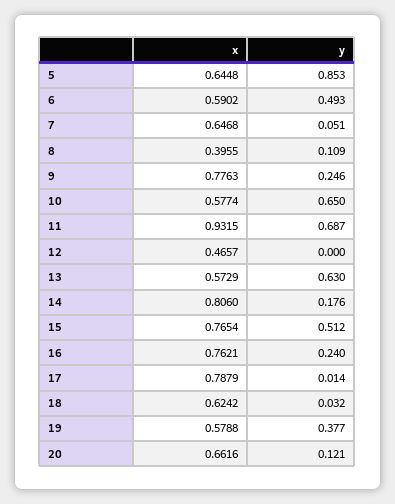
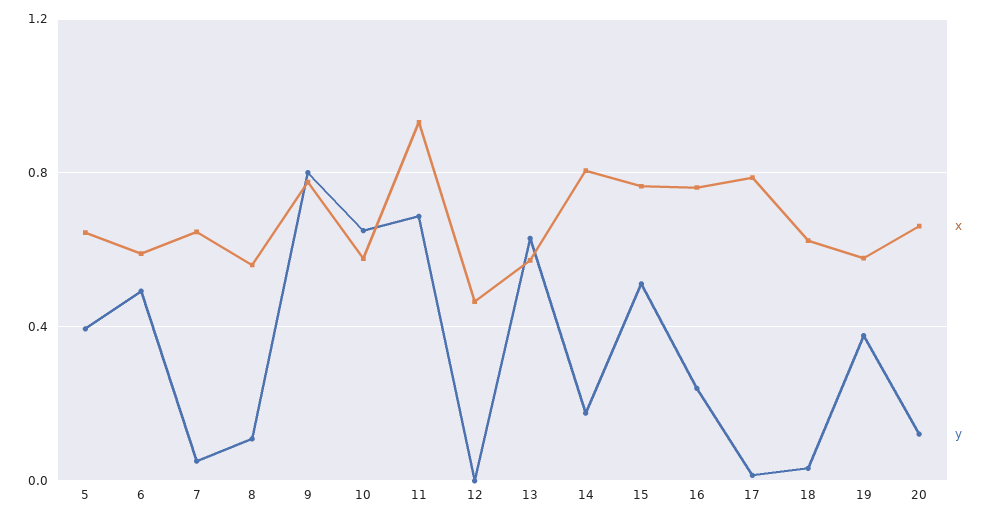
y, 5: 0.853 -> 0.4
x, 8: 0.3955 -> 0.55
y, 9: 0.246 -> 0.8

